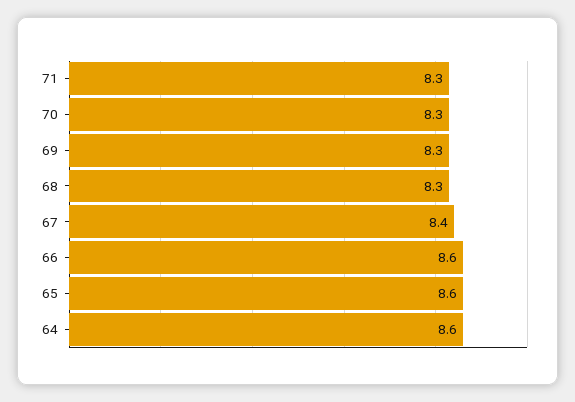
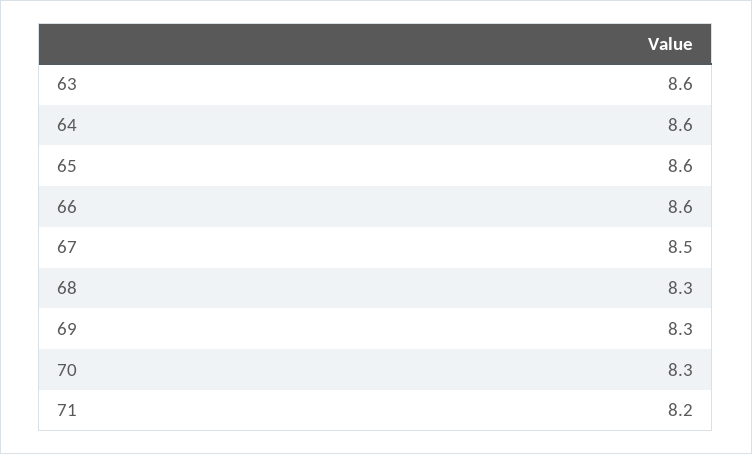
71: 8.3 -> 8.2
67: 8.4 -> 8.5
63: none -> 8.6

